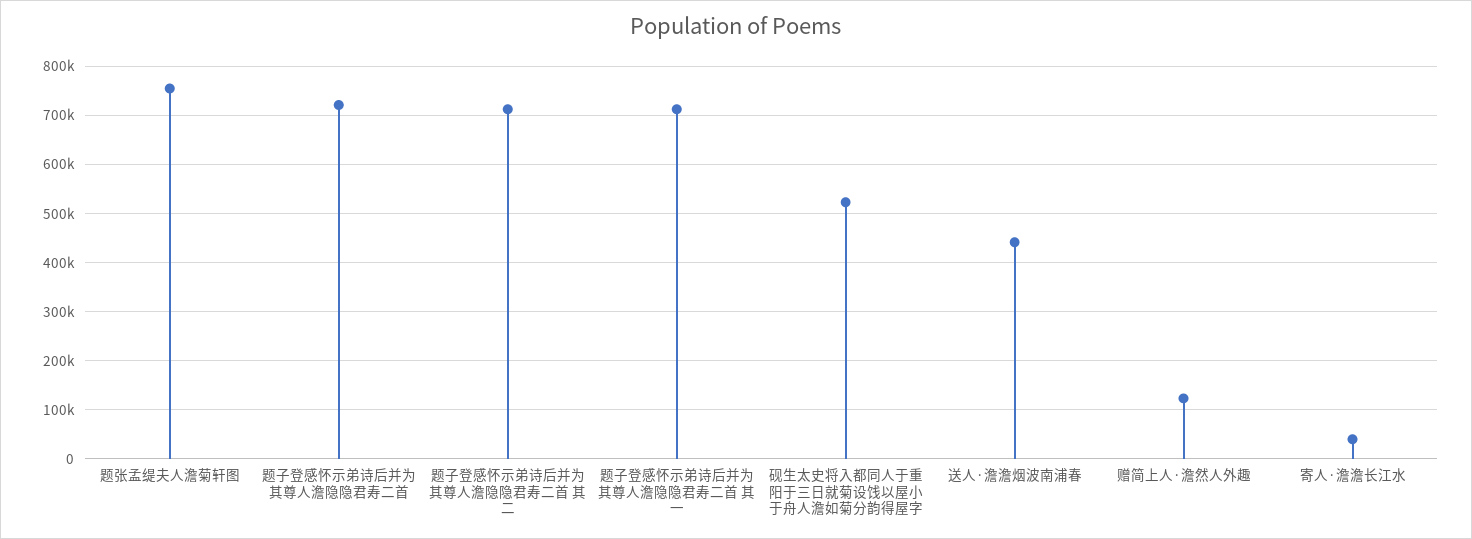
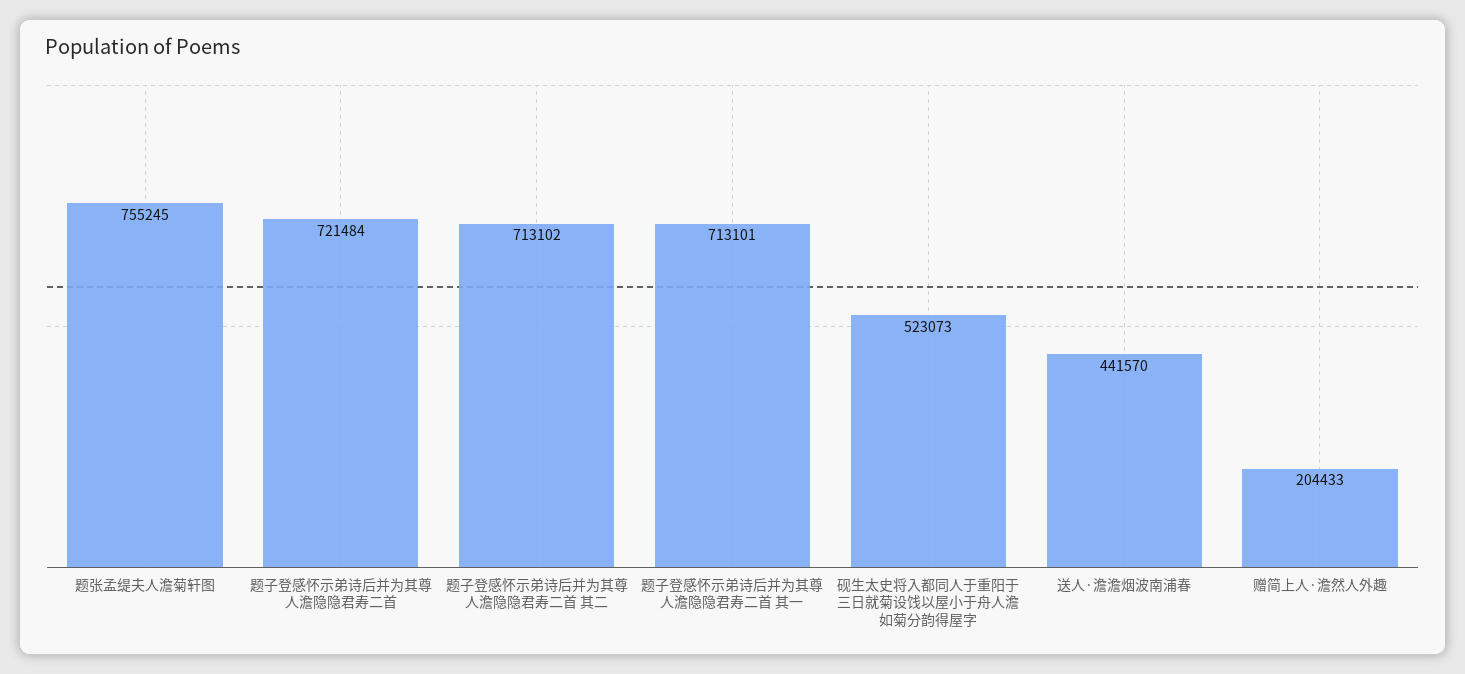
赠简上人·澹然人外趣: 120000 -> 204433
寄人·澹澹长江水: 40000 -> none

